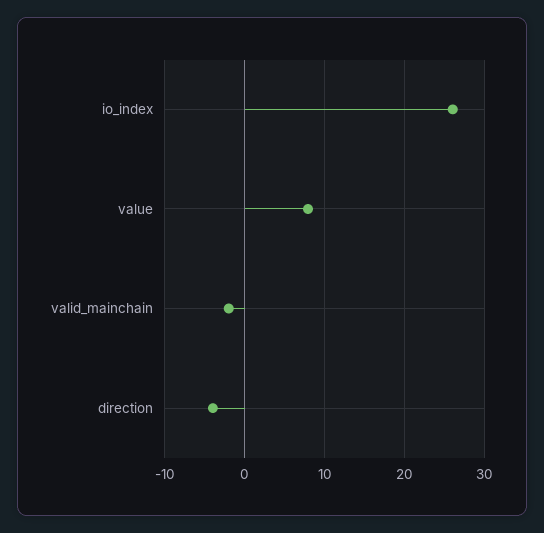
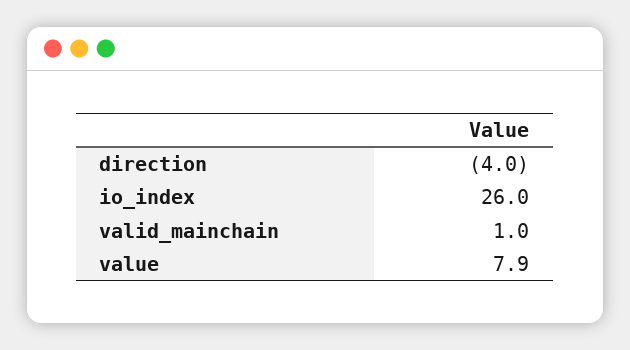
valid_mainchain: -2 -> 1

